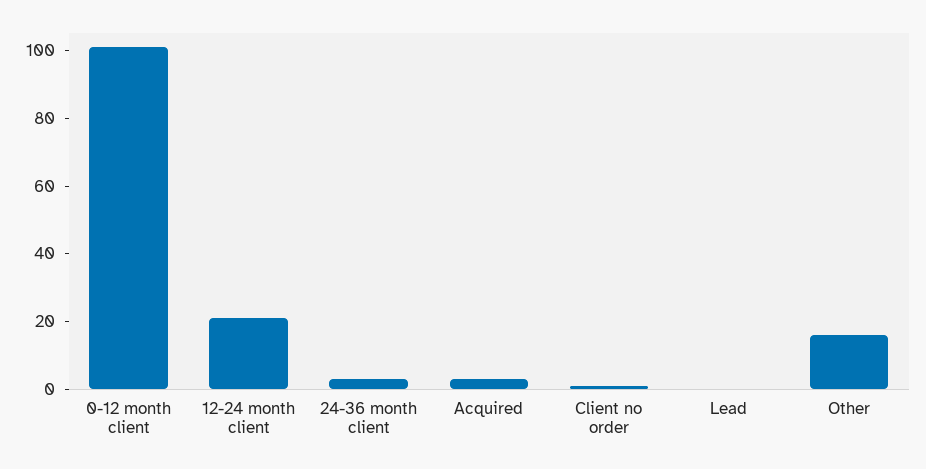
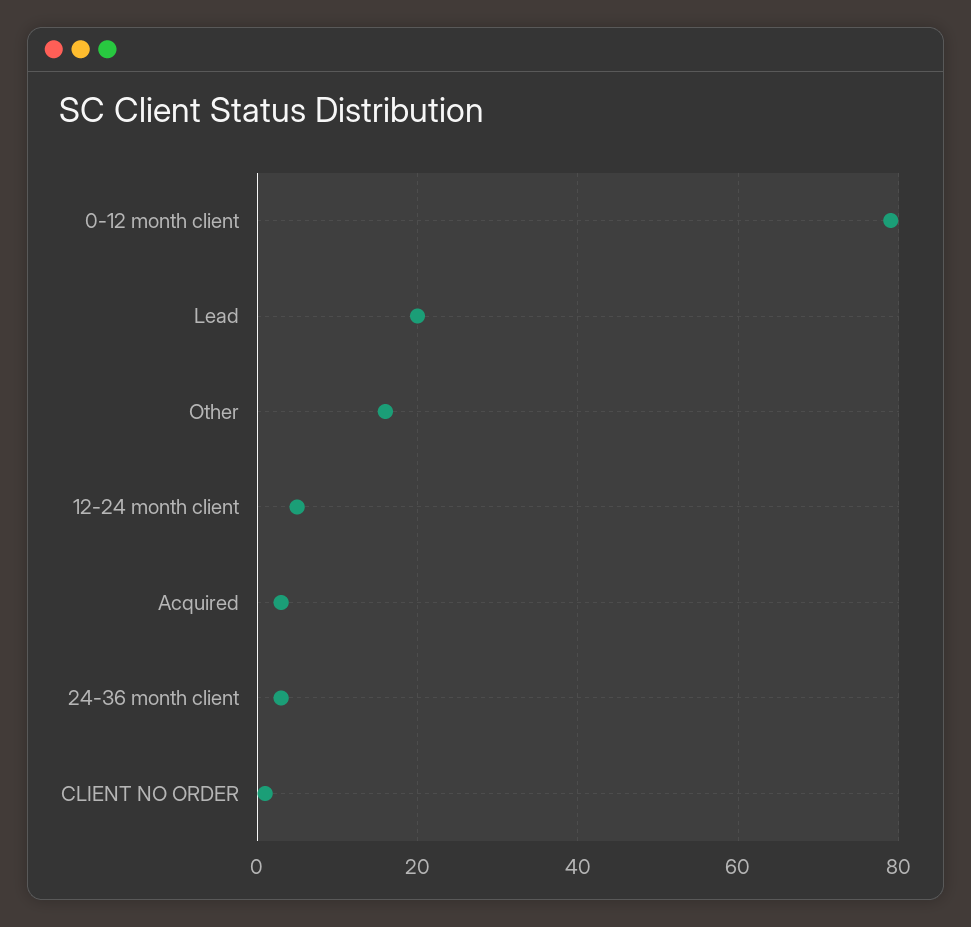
0-12 month client: 100 -> 80
12-24 month client: 20 -> 5
Lead: 0 -> 20

